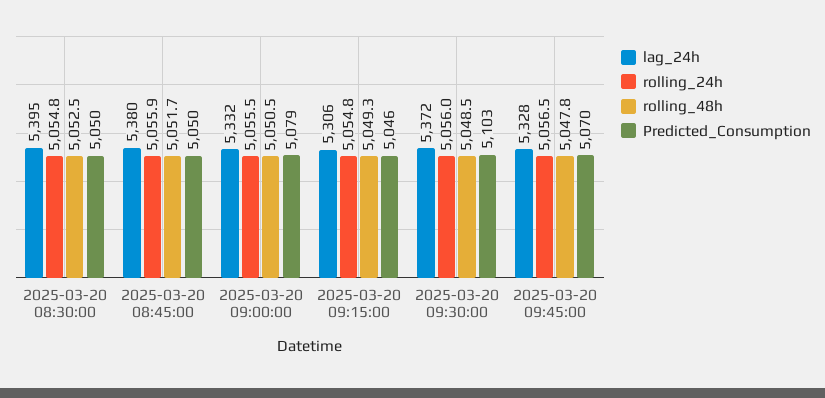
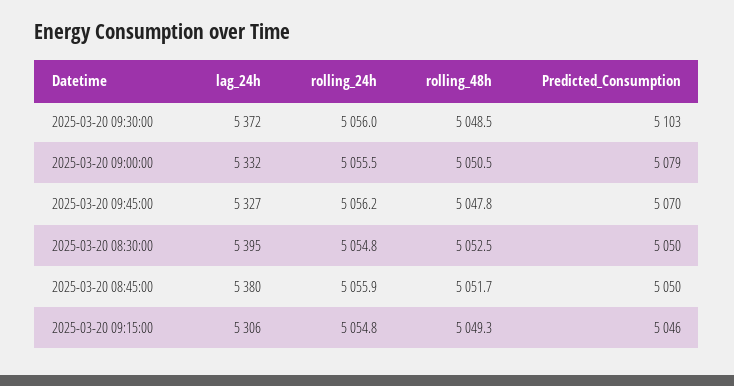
lag_24h, 2025-03-20 09:45:00: 5328 -> 5327
rolling_24h, 2025-03-20 09:45:00: 5056.5 -> 5056.2

